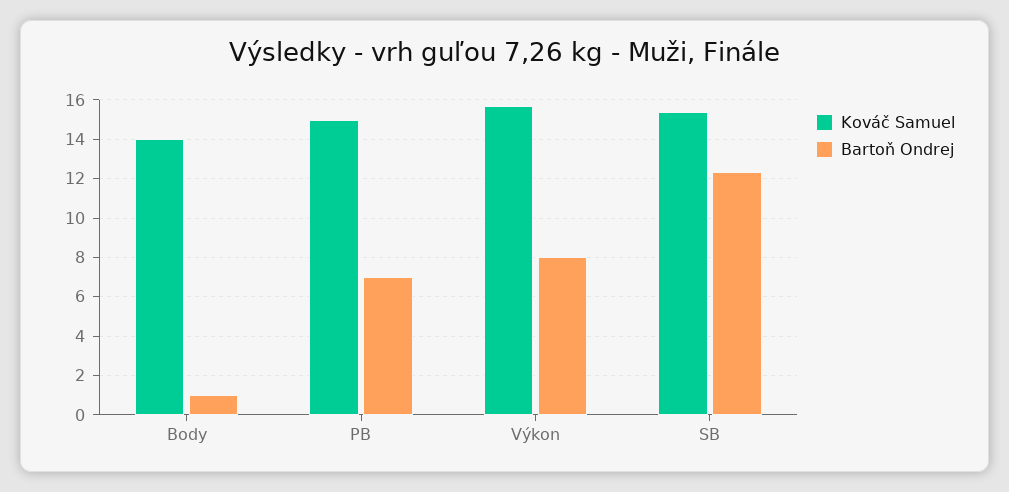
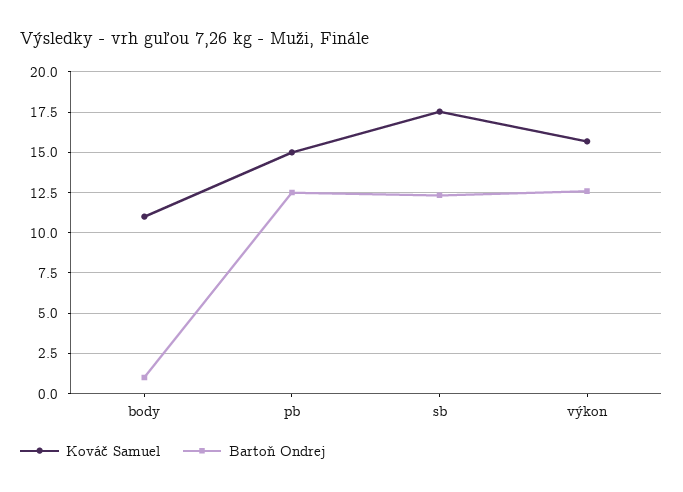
Kováč Samuel, Body: 14 -> 11
Bartoň Ondrej, PB: 7 -> 12.5
Bartoň Ondrej, Výkon: 8 -> 12.5
Kováč Samuel, SB: 15.5 -> 17.5

